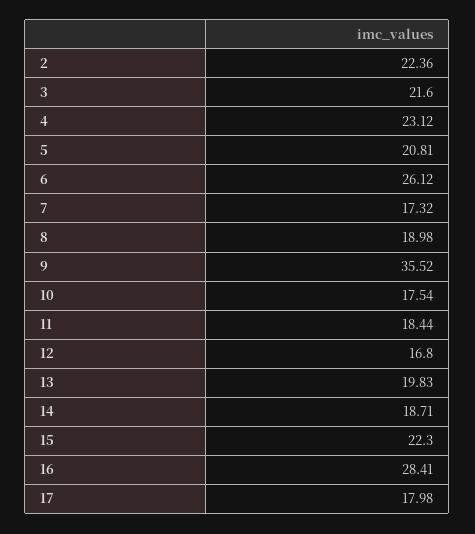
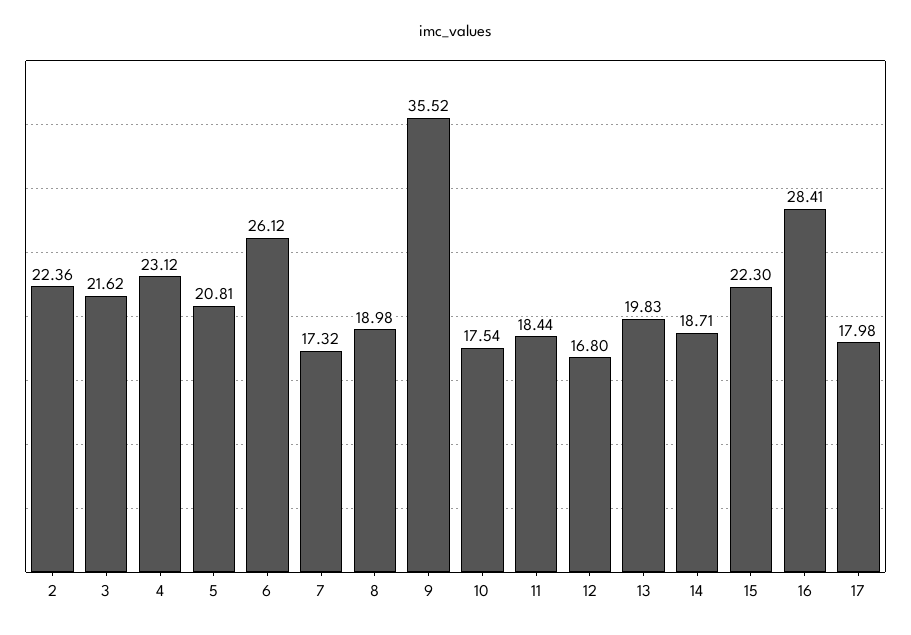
3: 21.6 -> 21.62

